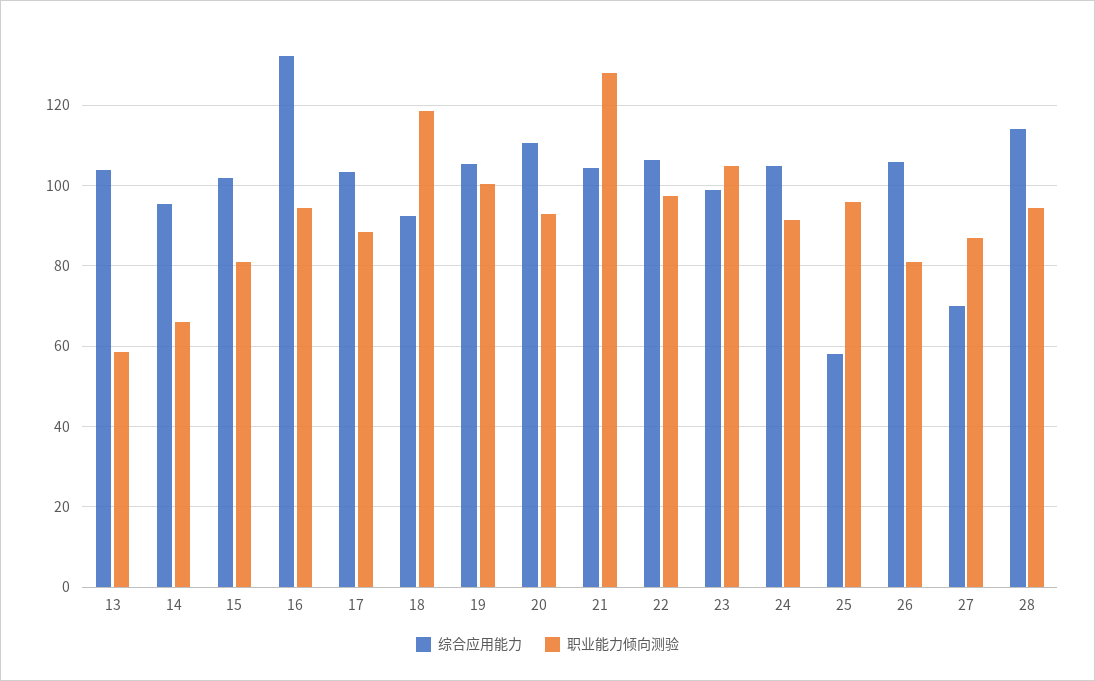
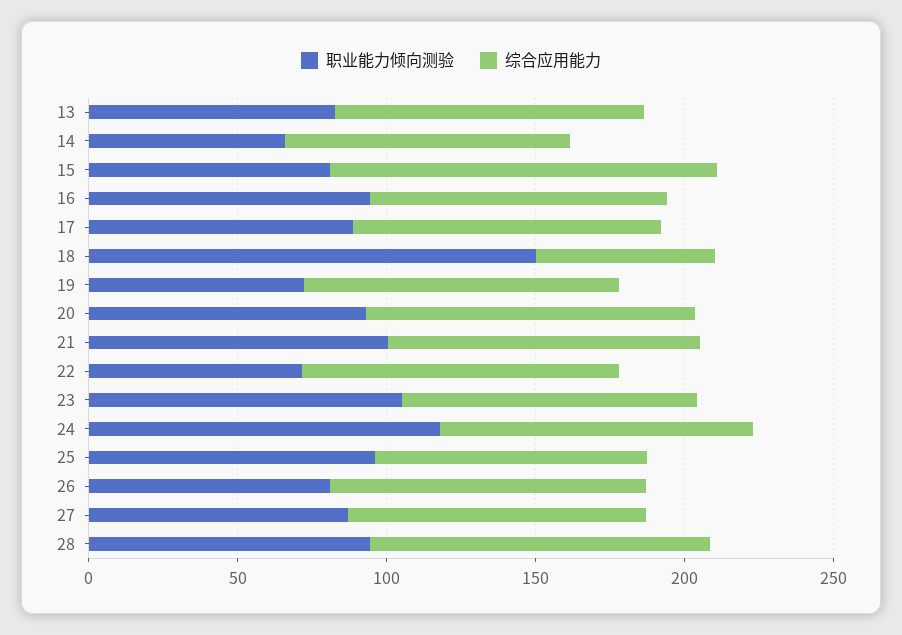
职业能力倾向测验, 13: 58 -> 80
综合应用能力, 15: 102 -> 130
综合应用能力, 16: 132 -> 100
综合应用能力, 18: 92 -> 60
职业能力倾向测验, 18: 118 -> 150
职业能力倾向测验, 19: 100 -> 70
职业能力倾向测验, 21: 128 -> 100
职业能力倾向测验, 22: 98 -> 70
职业能力倾向测验, 24: 92 -> 120
综合应用能力, 25: 58 -> 90
综合应用能力, 27: 70 -> 100

